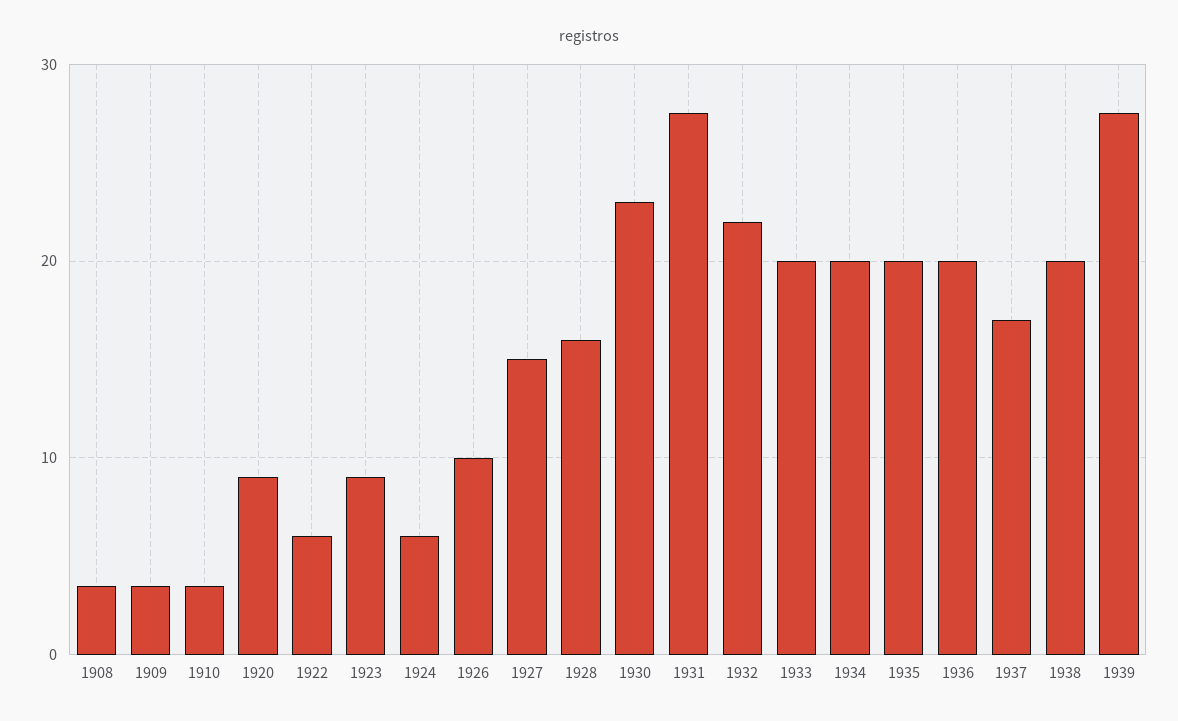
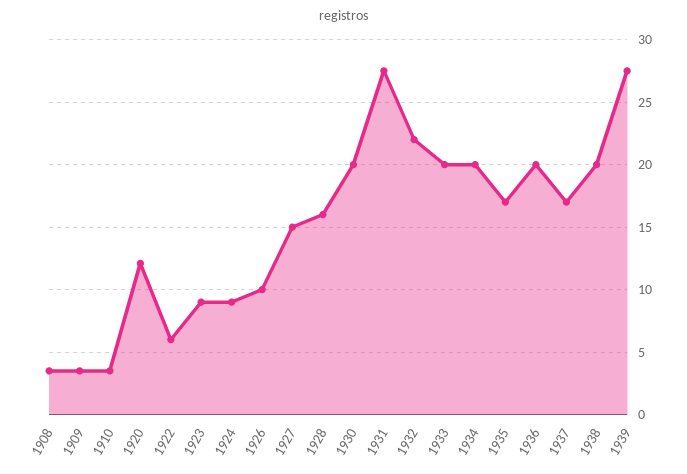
1920: 9 -> 12
1924: 6 -> 9
1930: 23 -> 20
1935: 20 -> 17

